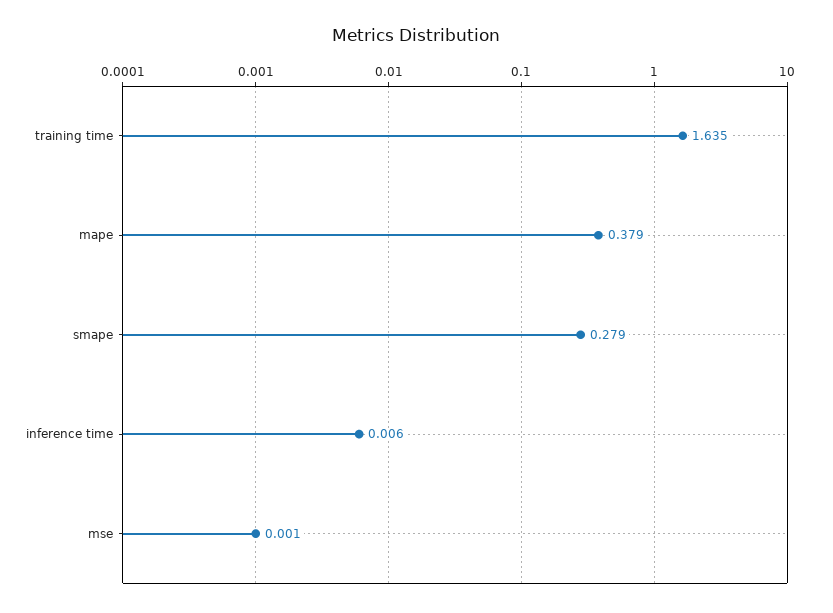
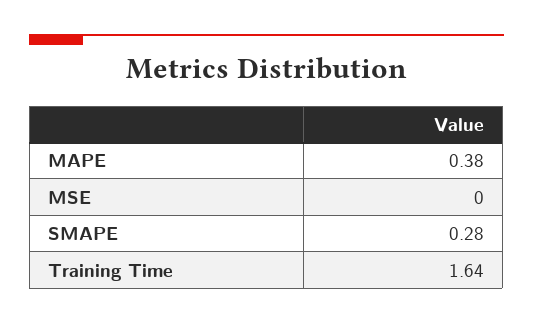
inference time: 0.006 -> none

